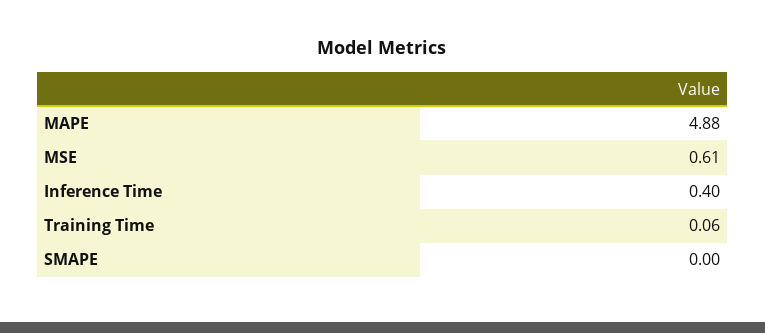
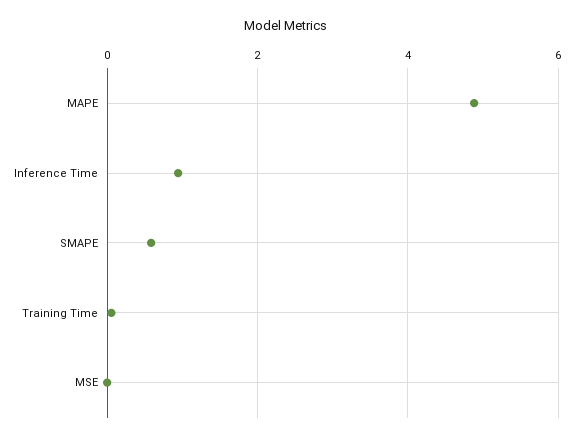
MSE: 0.61 -> 0
Inference Time: 0.4 -> 1
SMAPE: 0 -> 0.6

